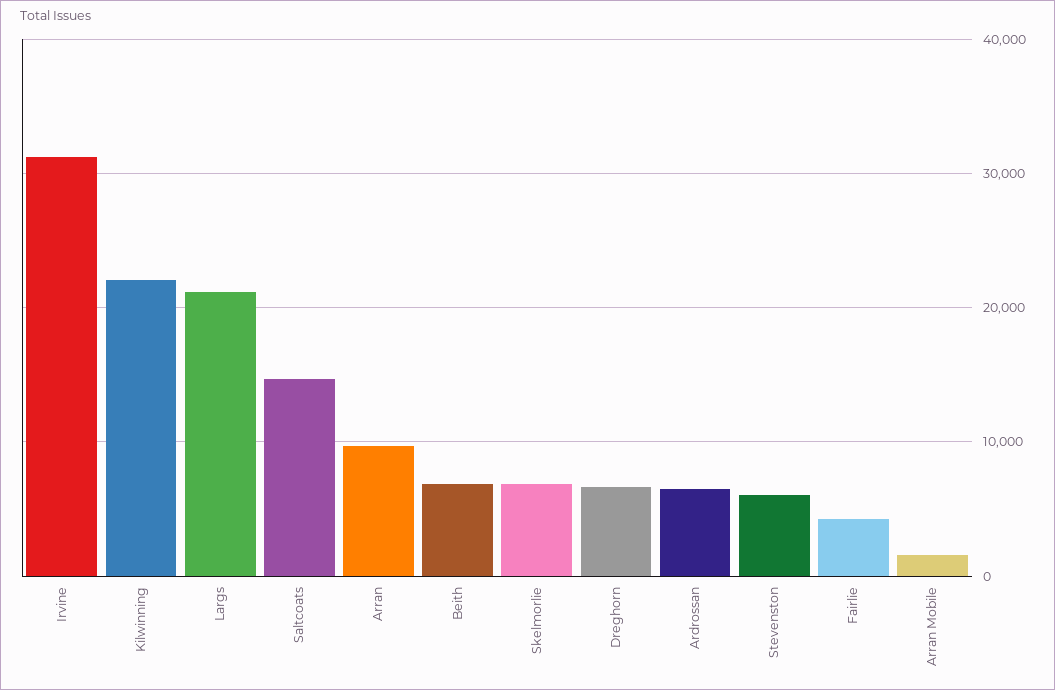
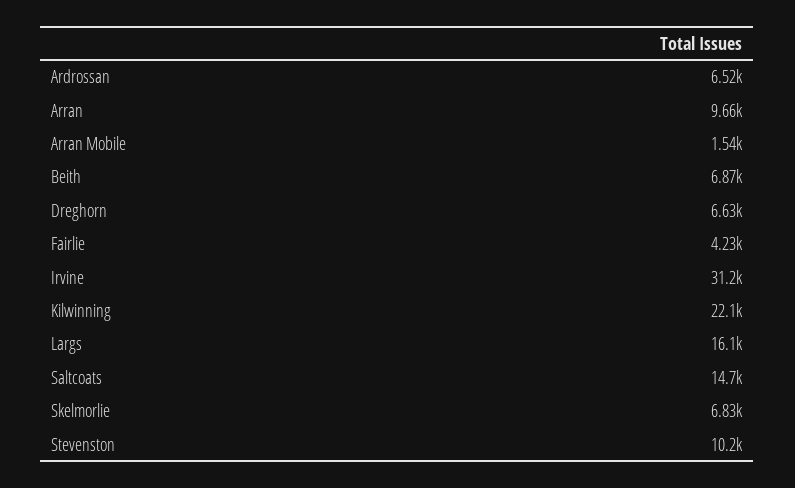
Largs: 21000 -> 16100
Stevenston: 6000 -> 10200

